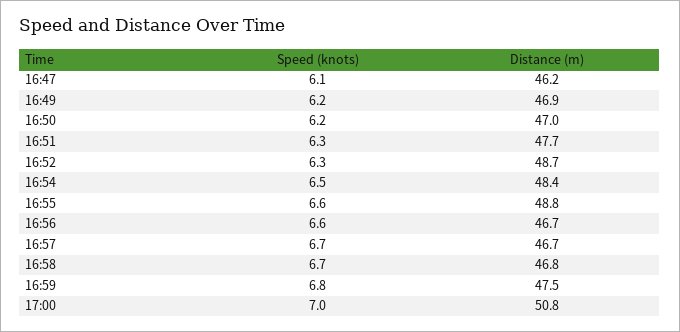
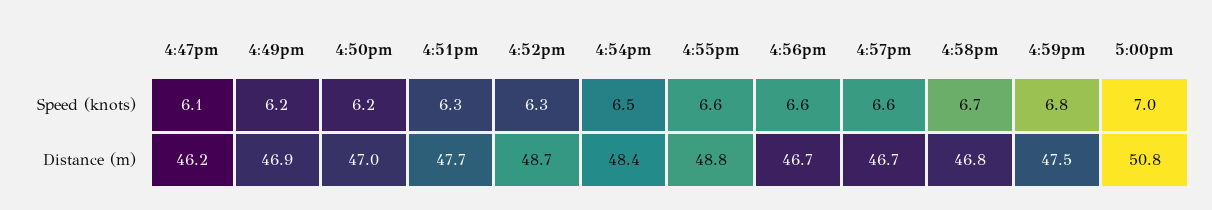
Speed (knots), 16:57: 6.7 -> 6.6

